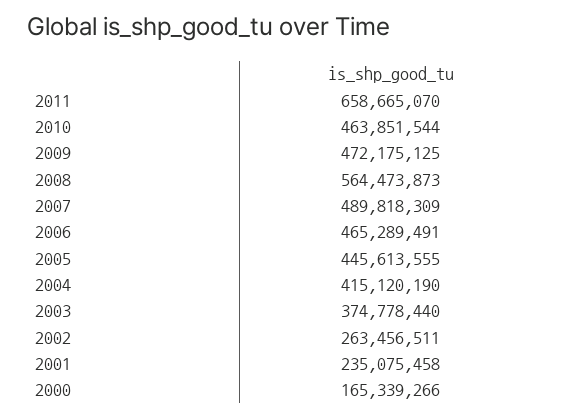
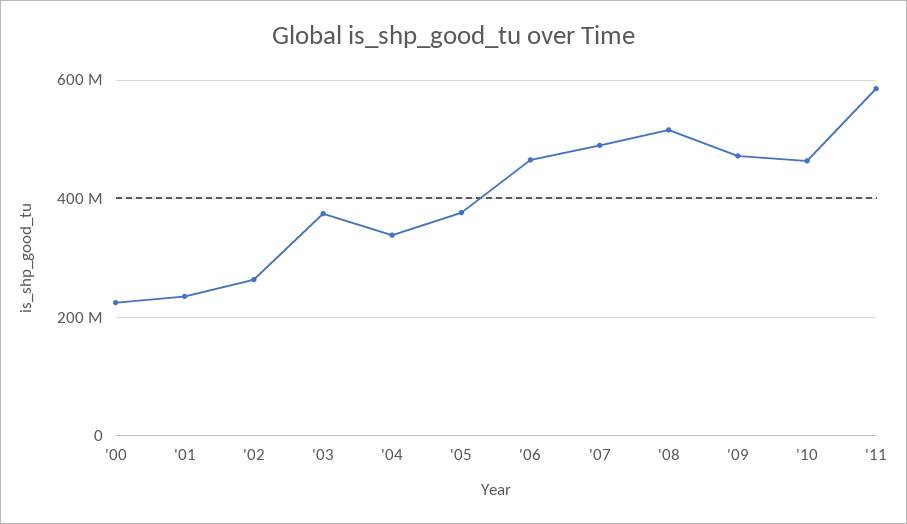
2011: 658665070 -> 580000000
2008: 564473873 -> 520000000
2005: 445613555 -> 380000000
2004: 415120190 -> 340000000
2000: 165339266 -> 220000000

